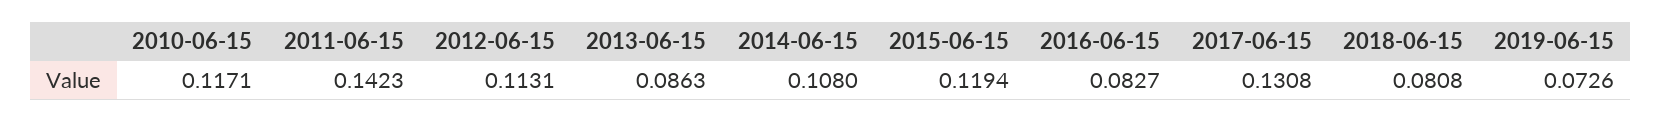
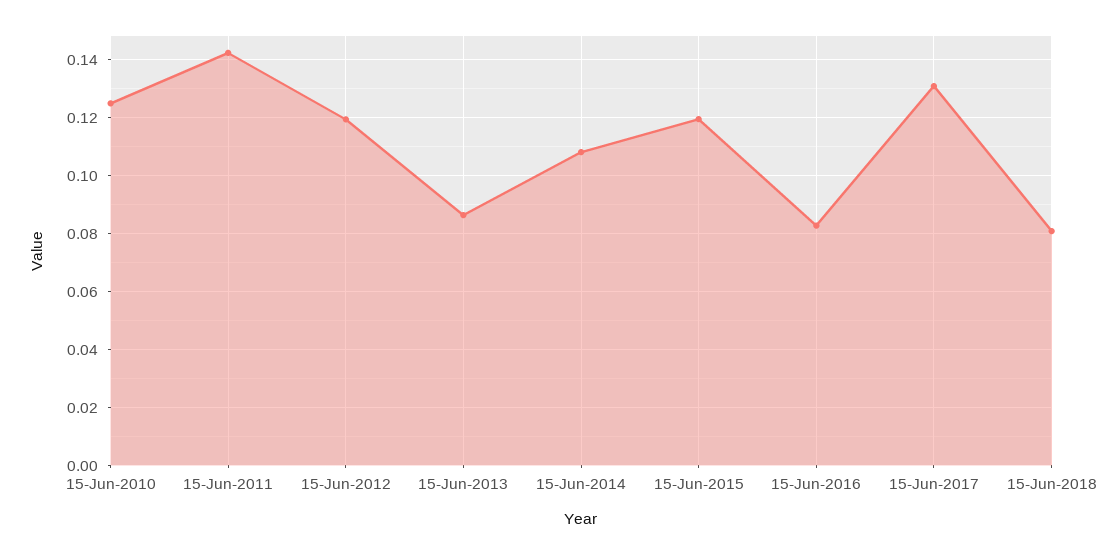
2010-06-15: 0.1171 -> 0.125
2012-06-15: 0.1131 -> 0.12
2019-06-15: 0.0726 -> none

